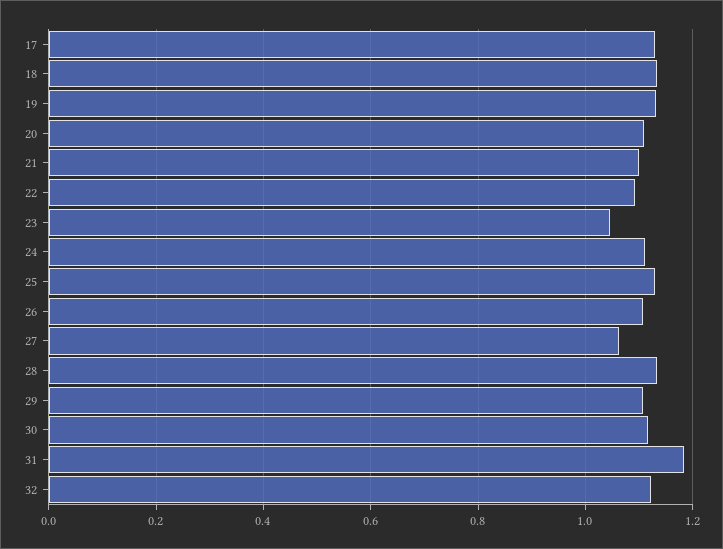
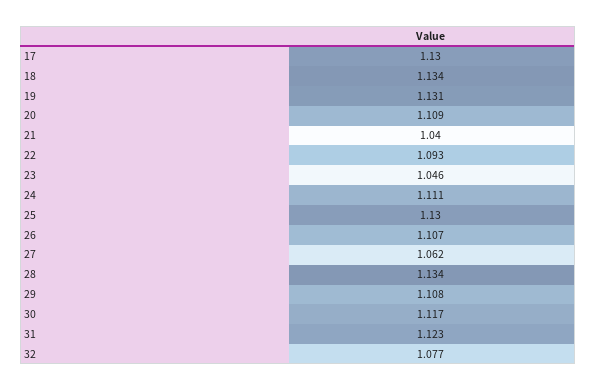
21: 1.1 -> 1.04
31: 1.18 -> 1.123
32: 1.12 -> 1.077

